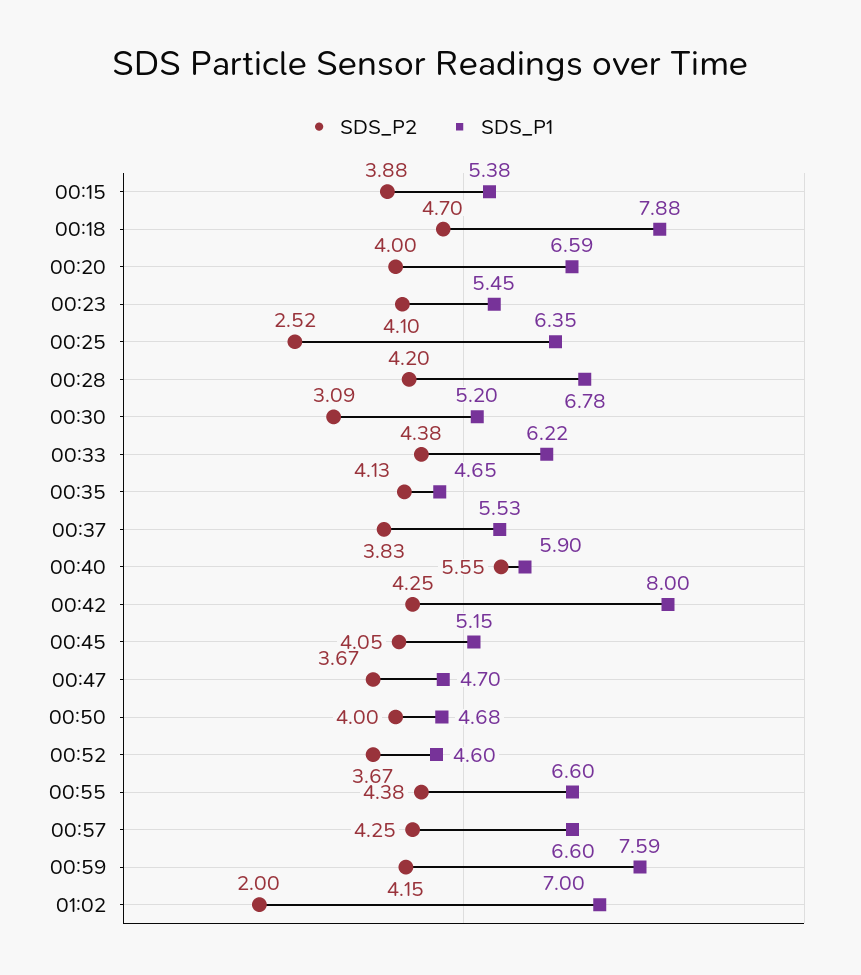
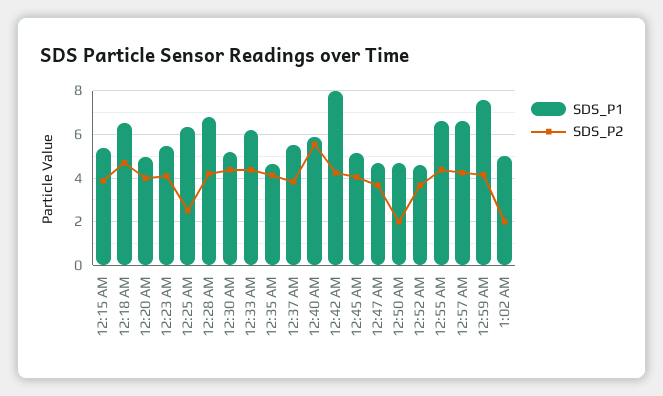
SDS_P1, 00:18: 7.88 -> 6.5
SDS_P1, 00:20: 6.59 -> 5
SDS_P2, 00:30: 3.09 -> 4.5
SDS_P2, 00:50: 4 -> 2
SDS_P1, 01:02: 7 -> 5

